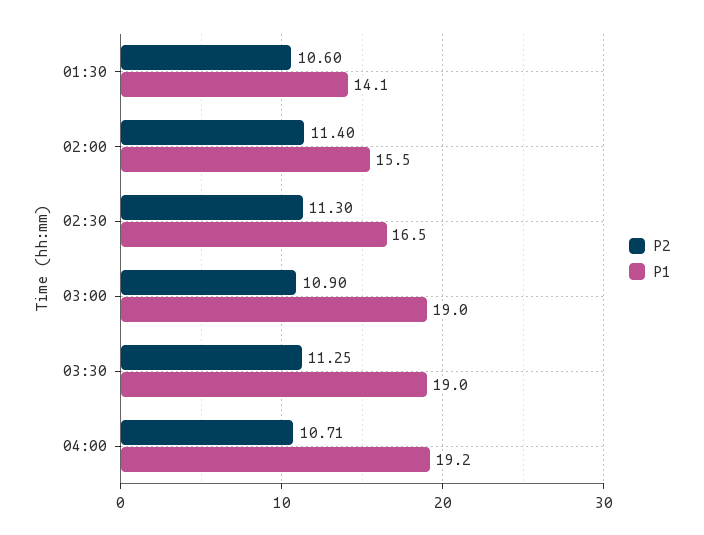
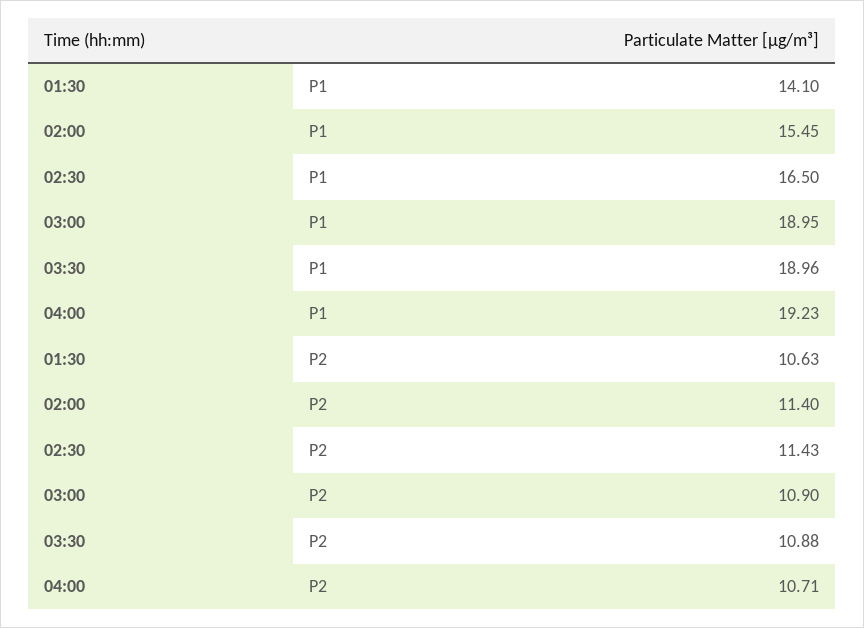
P2, 01:30: 10.6 -> 10.63
P2, 02:30: 11.3 -> 11.43
P2, 03:30: 11.25 -> 10.88

